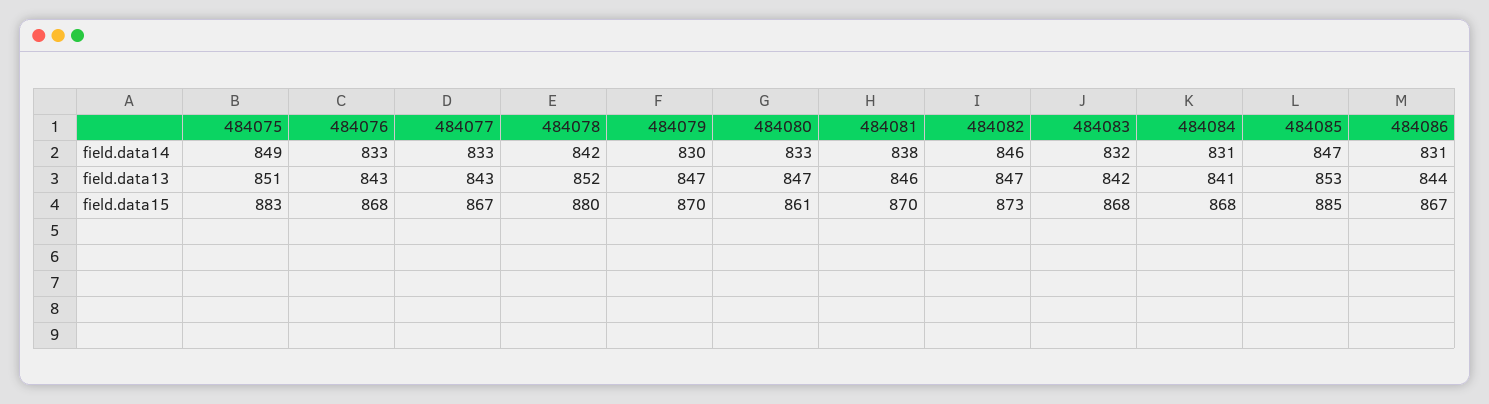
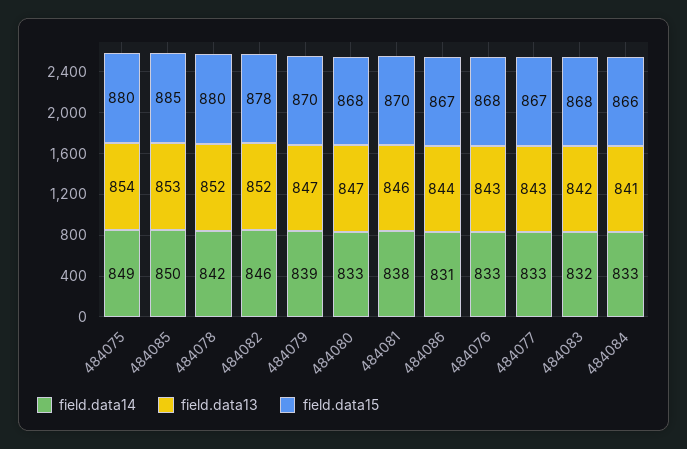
field.data14, 484079: 830 -> 839
field.data14, 484084: 831 -> 833
field.data14, 484085: 847 -> 850
field.data13, 484075: 851 -> 854
field.data13, 484082: 847 -> 852
field.data15, 484075: 883 -> 880
field.data15, 484080: 861 -> 868
field.data15, 484082: 873 -> 878
field.data15, 484084: 868 -> 866

